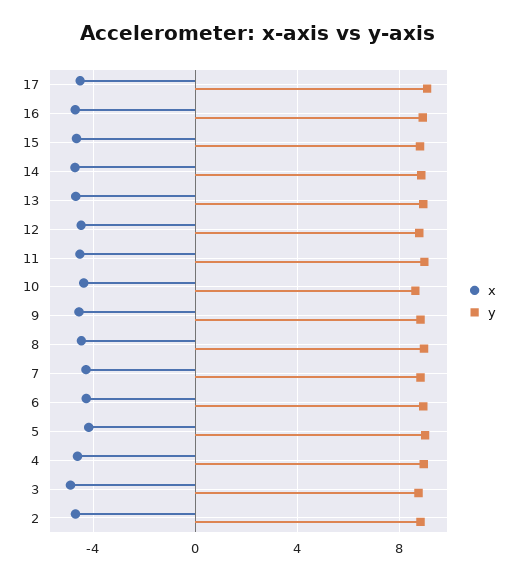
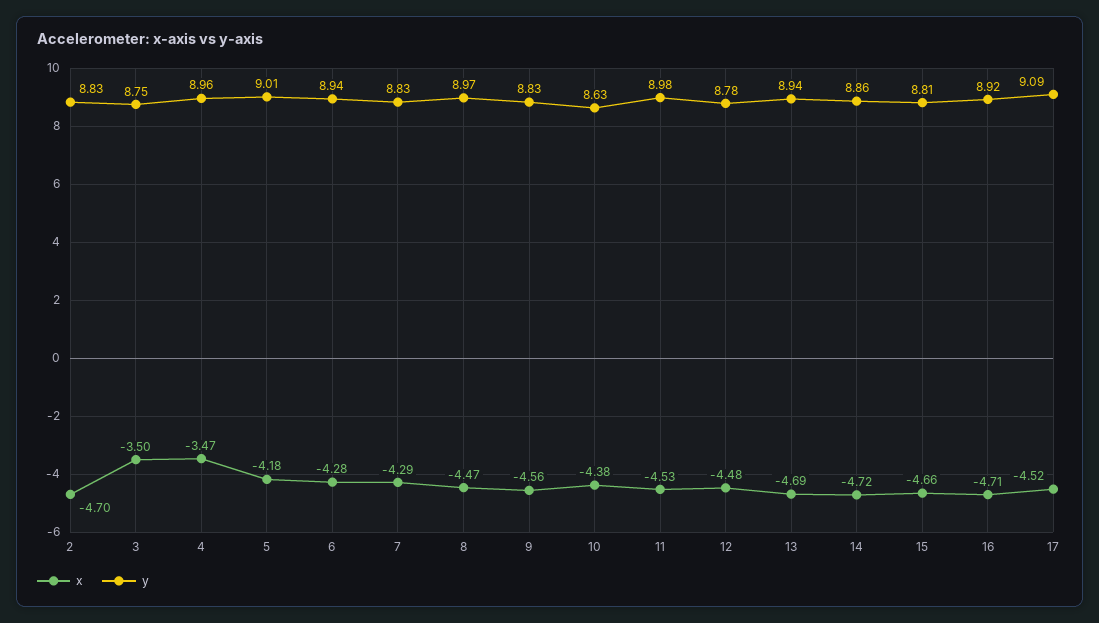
x, 4: -4.5 -> -3.47
x, 3: -5 -> -3.5

